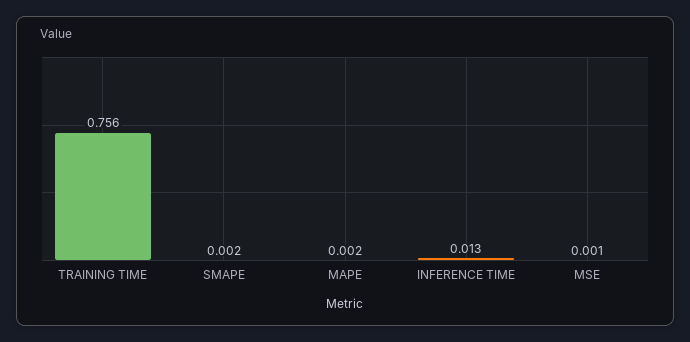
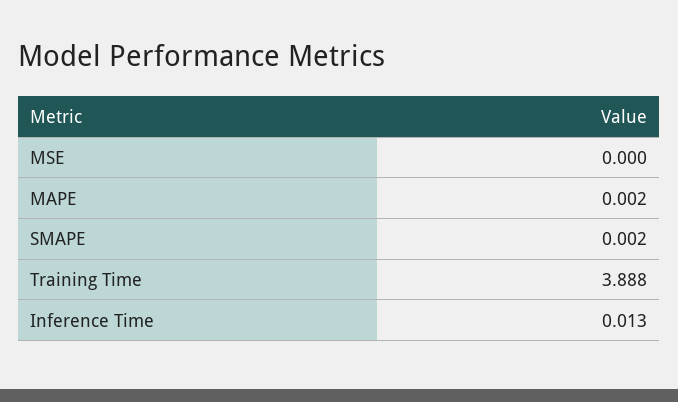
TRAINING TIME: 0.756 -> 3.888
MSE: 0.001 -> 0

